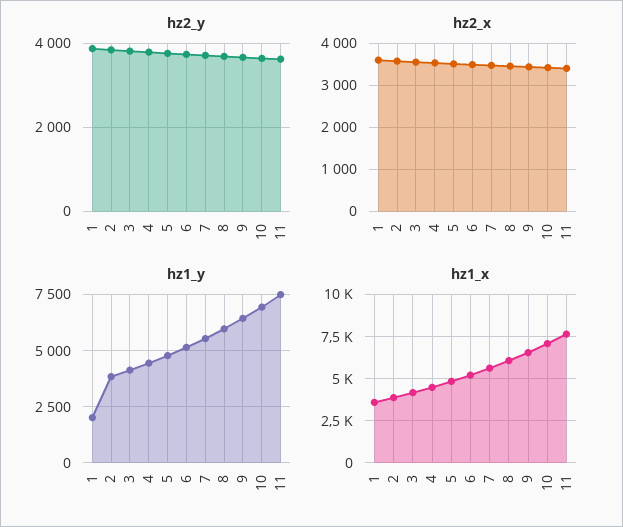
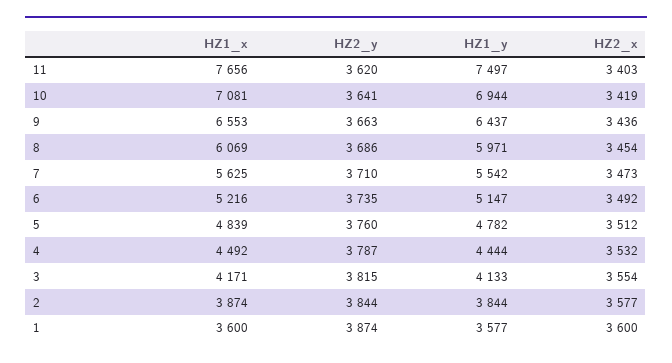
hz1_y, 1: 2000 -> 3577

